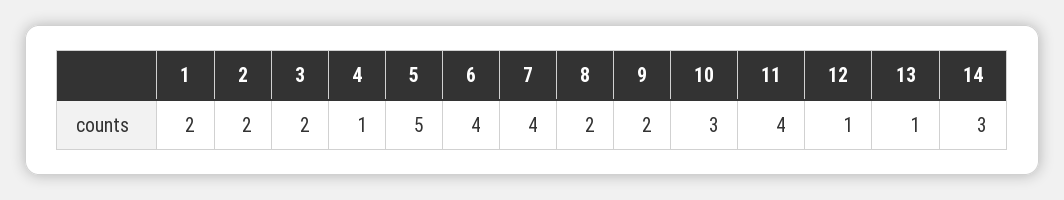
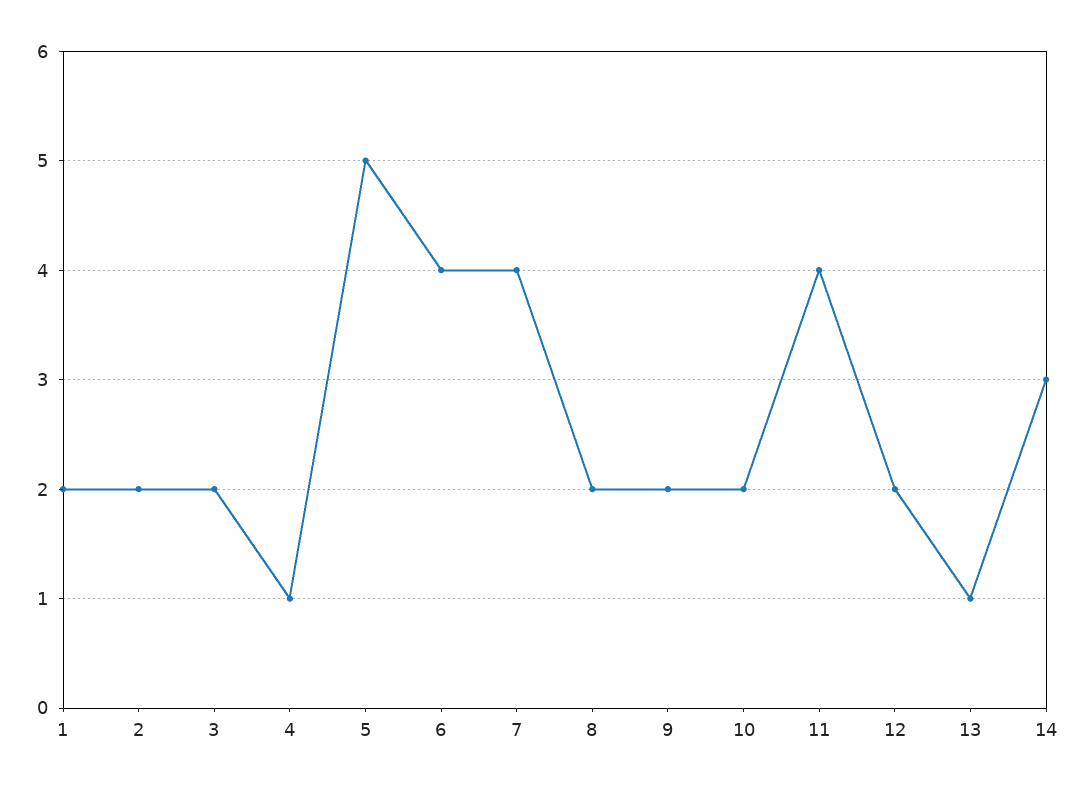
10: 3 -> 2
12: 1 -> 2

